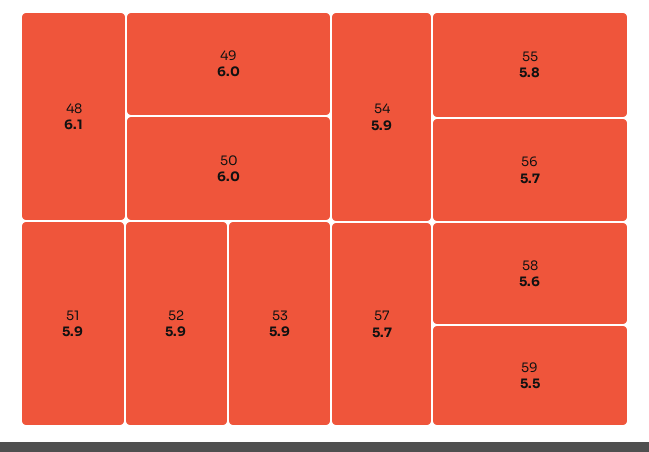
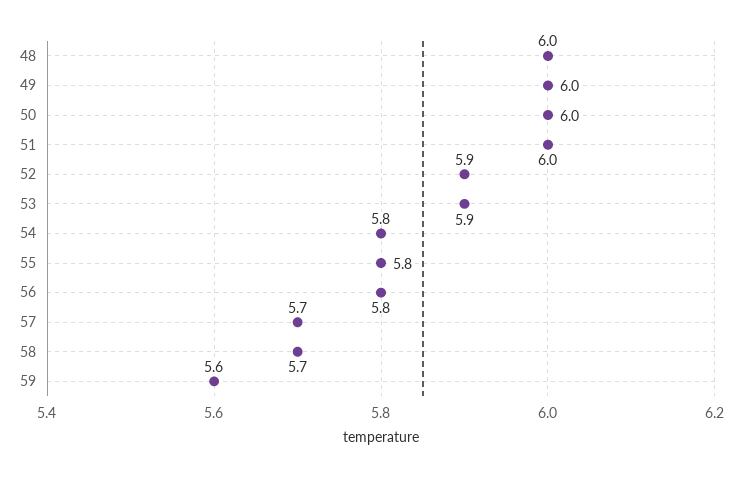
48: 6.1 -> 6
51: 5.9 -> 6
54: 5.9 -> 5.8
56: 5.7 -> 5.8
58: 5.6 -> 5.7
59: 5.5 -> 5.6

